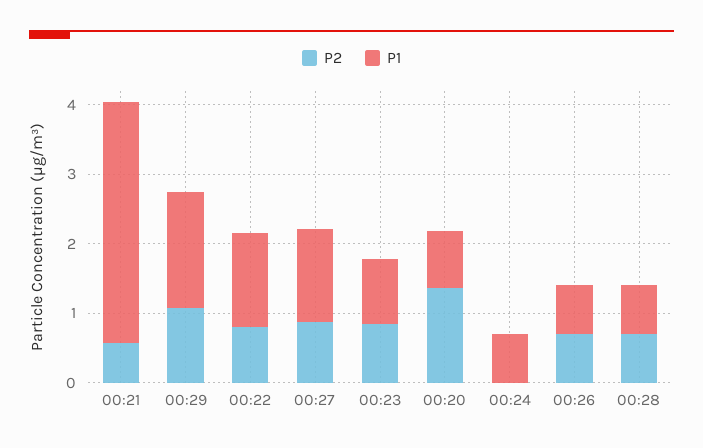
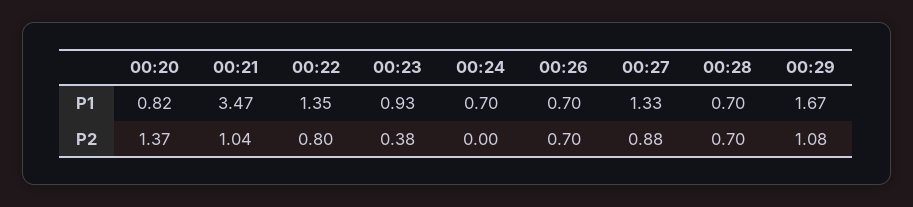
P2, 00:21: 0.6 -> 1.04
P2, 00:23: 0.8 -> 0.38

